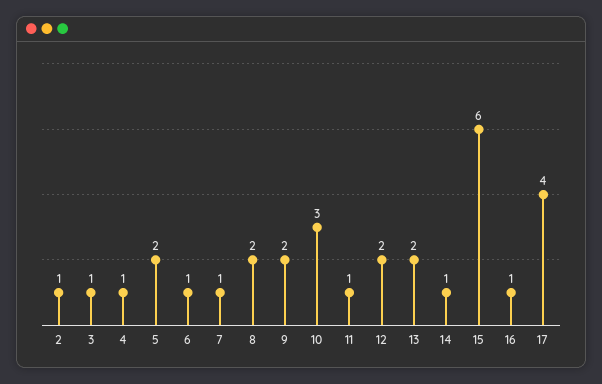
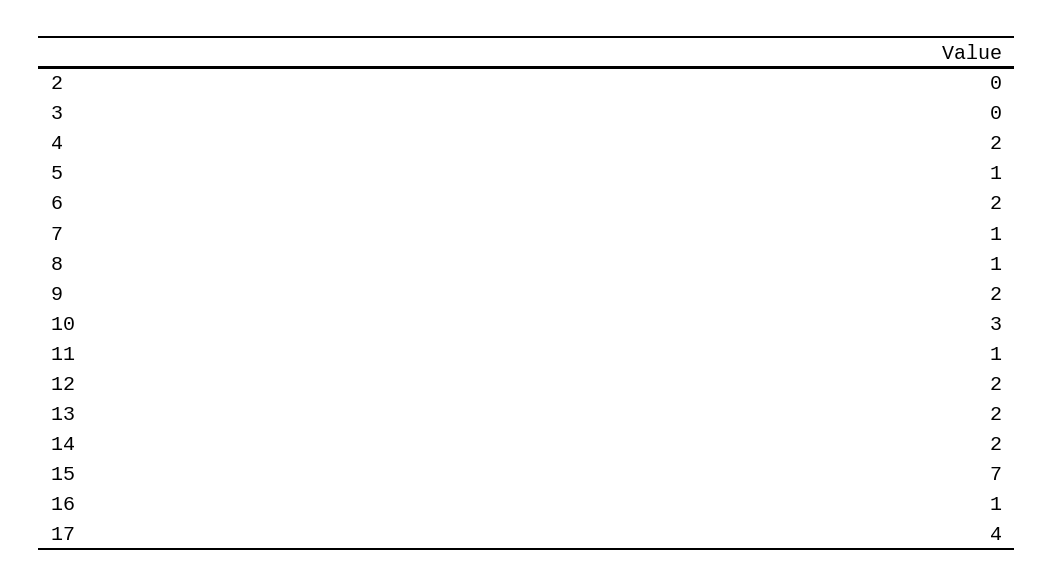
2: 1 -> 0
3: 1 -> 0
4: 1 -> 2
5: 2 -> 1
6: 1 -> 2
8: 2 -> 1
14: 1 -> 2
15: 6 -> 7

